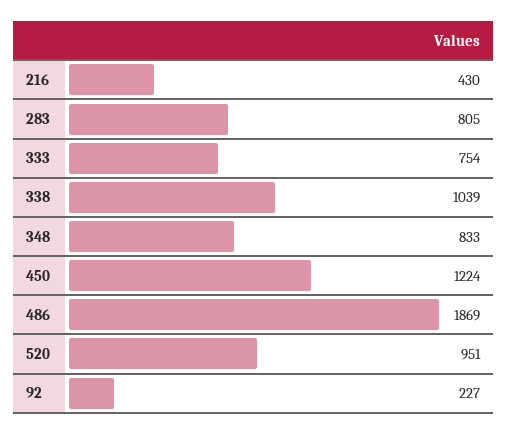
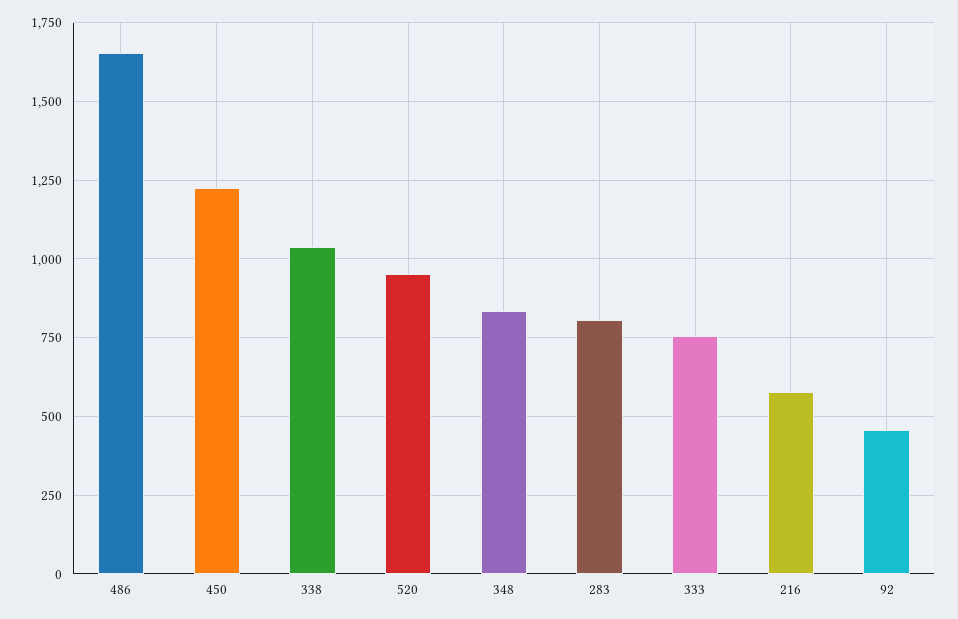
216: 430 -> 575
486: 1869 -> 1650
92: 227 -> 450

